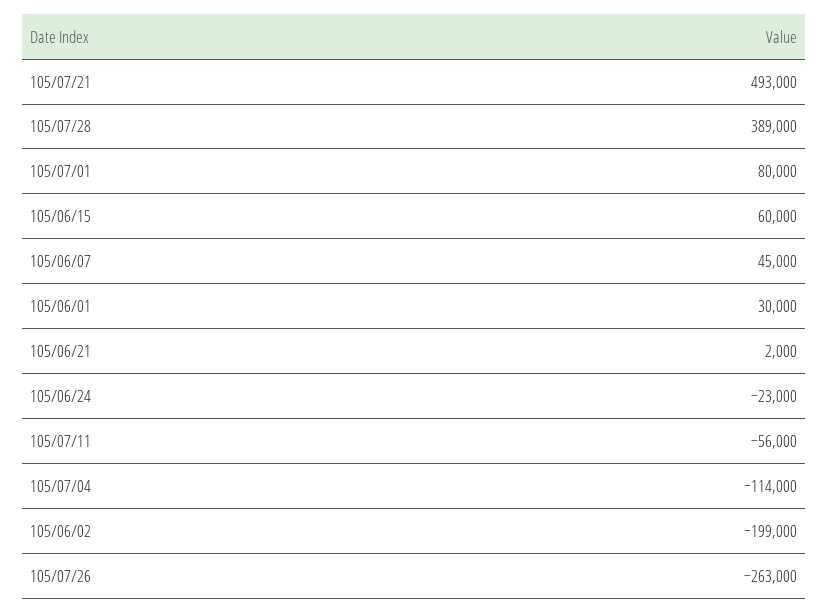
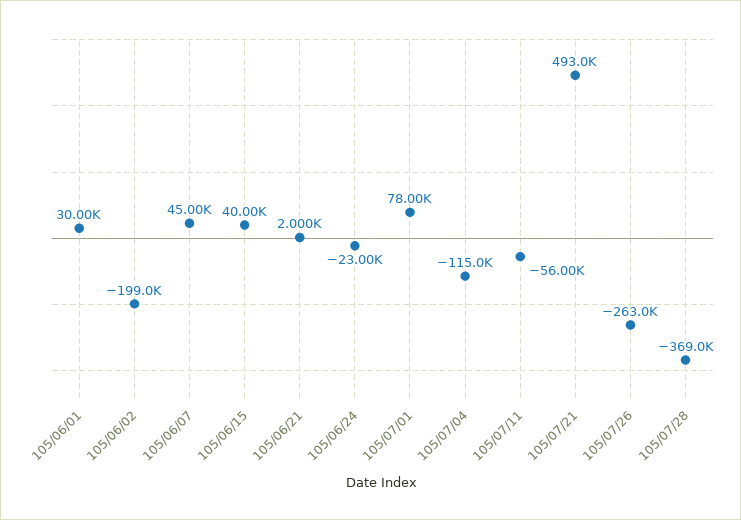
105/07/28: 389000 -> -369000
105/07/01: 80000 -> 78000
105/06/15: 60000 -> 40000
105/07/04: -114000 -> -115000

